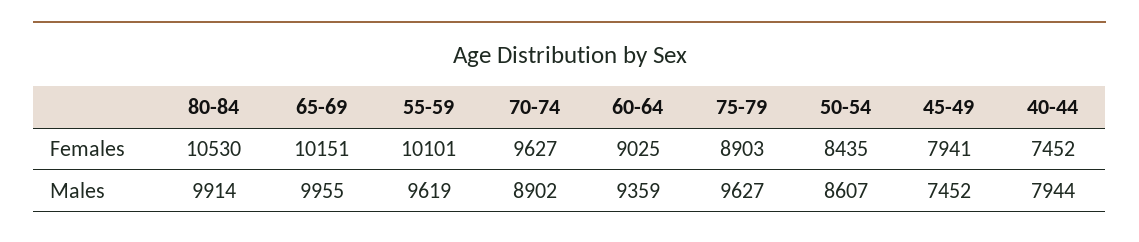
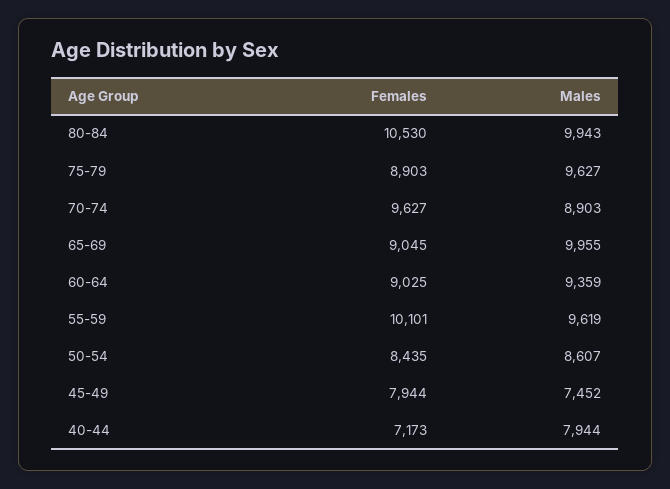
65-69, Females: 10151 -> 9045
45-49, Females: 7941 -> 7944
40-44, Females: 7452 -> 7173
80-84, Males: 9914 -> 9943
70-74, Males: 8902 -> 8903

